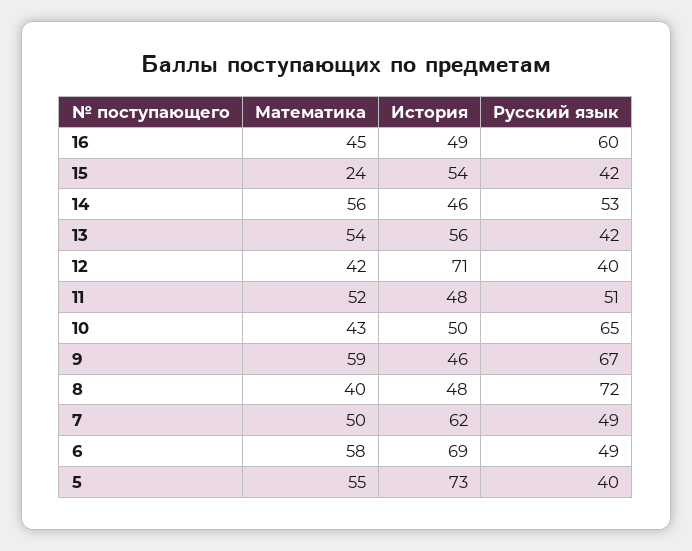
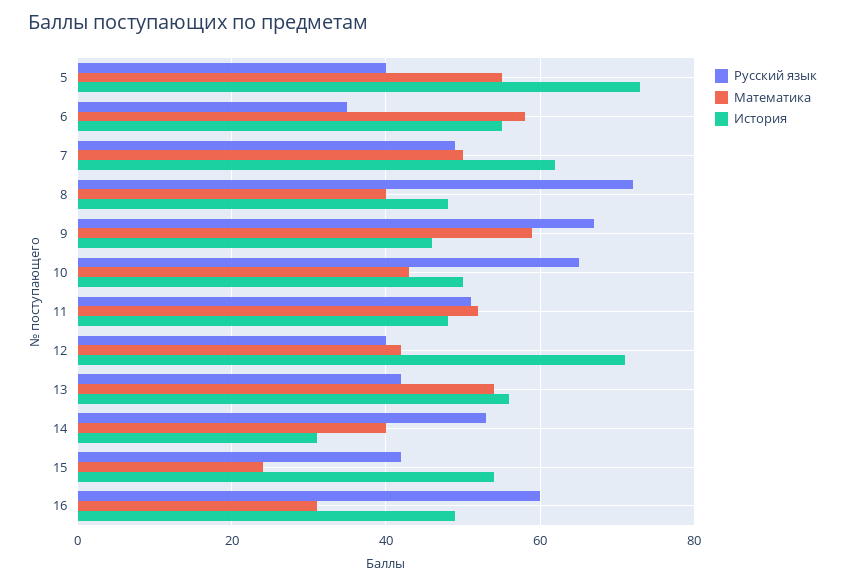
Математика, 16: 45 -> 30
Математика, 14: 56 -> 40
История, 14: 46 -> 30
История, 6: 69 -> 55
Русский язык, 6: 49 -> 35

